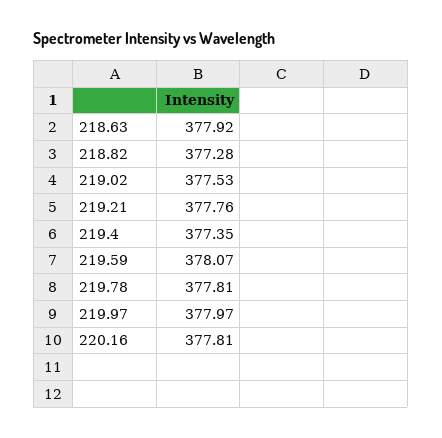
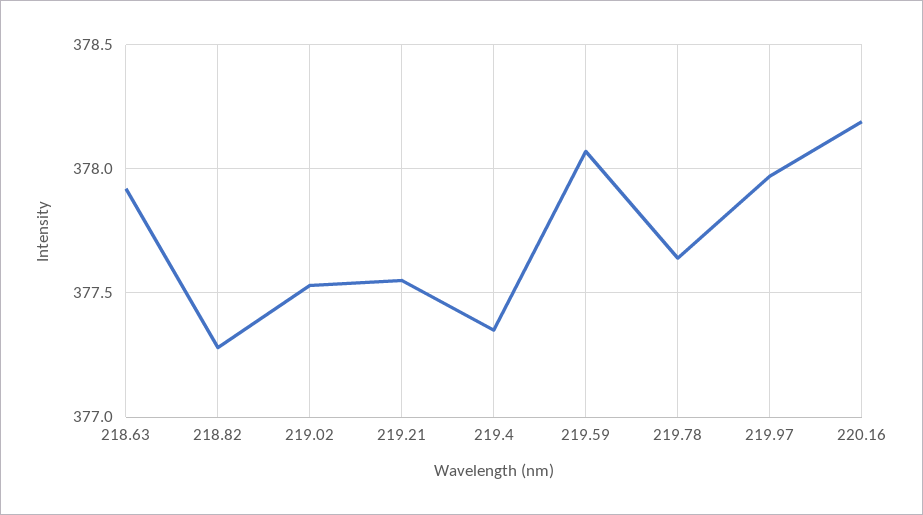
219.21: 377.76 -> 377.55
219.78: 377.81 -> 377.65
220.16: 377.81 -> 378.2

